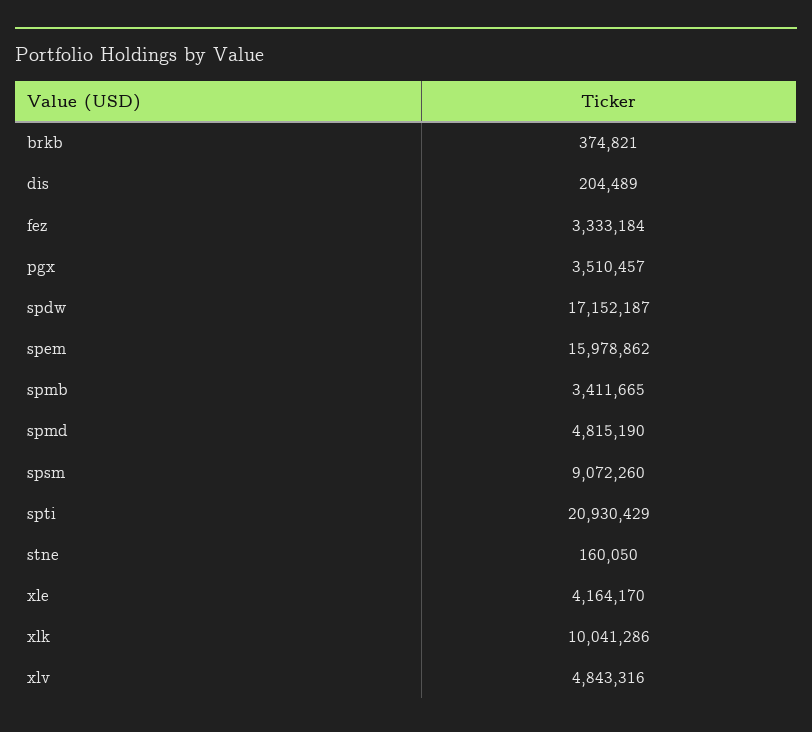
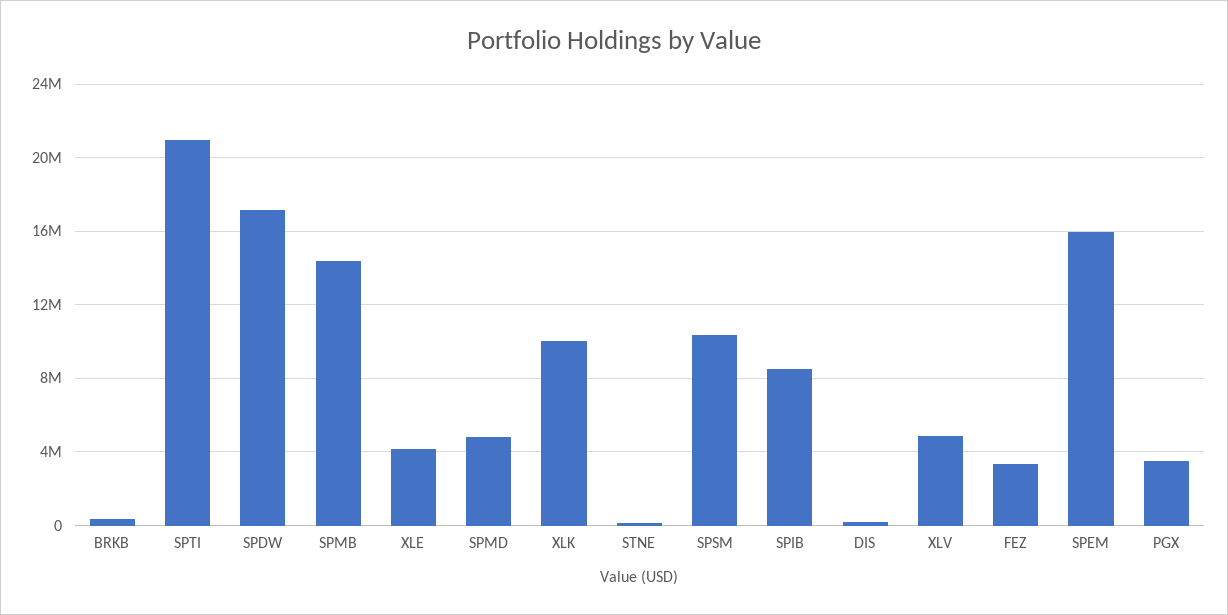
spmb: 3411665 -> 14500000
spsm: 9072260 -> 10500000
SPIB: none -> 8500000

